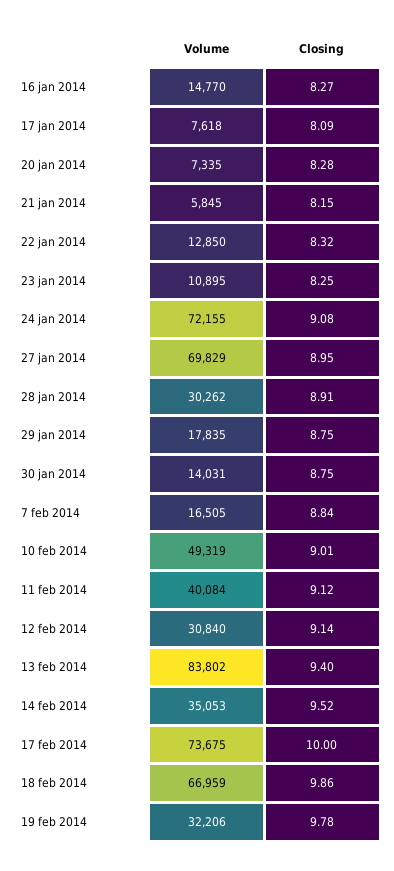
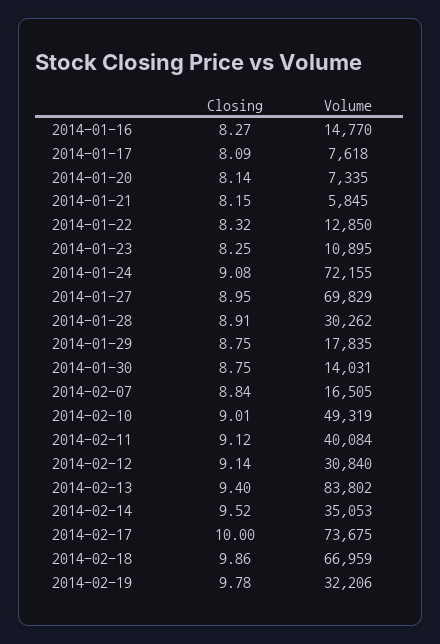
Closing, 20 jan 2014: 8.28 -> 8.14

